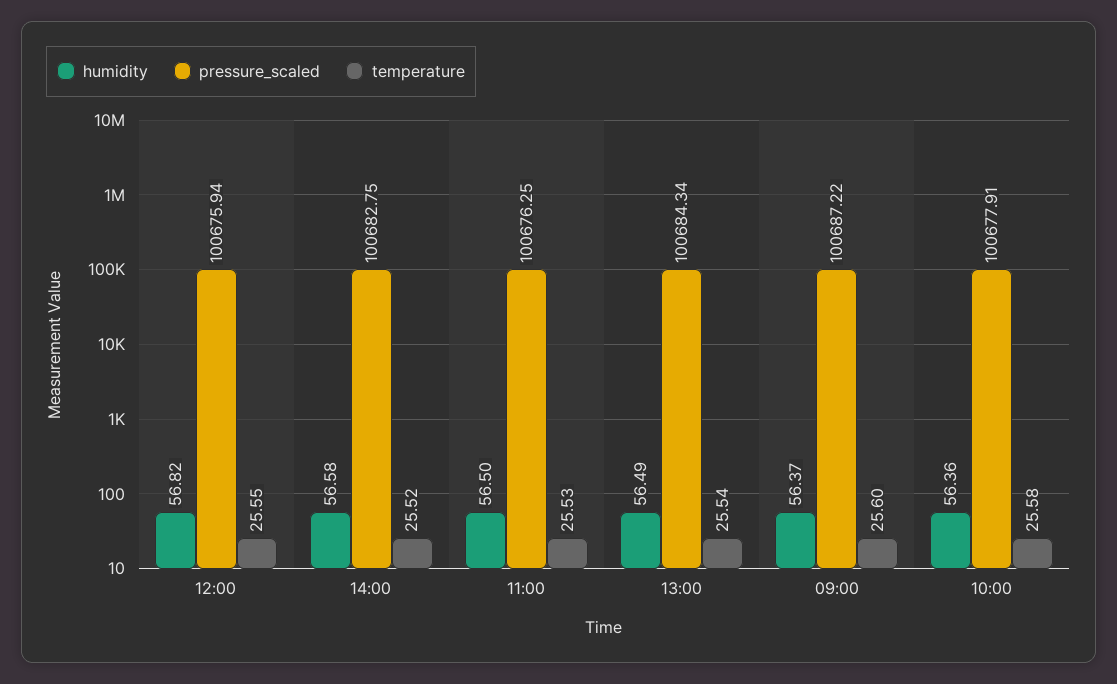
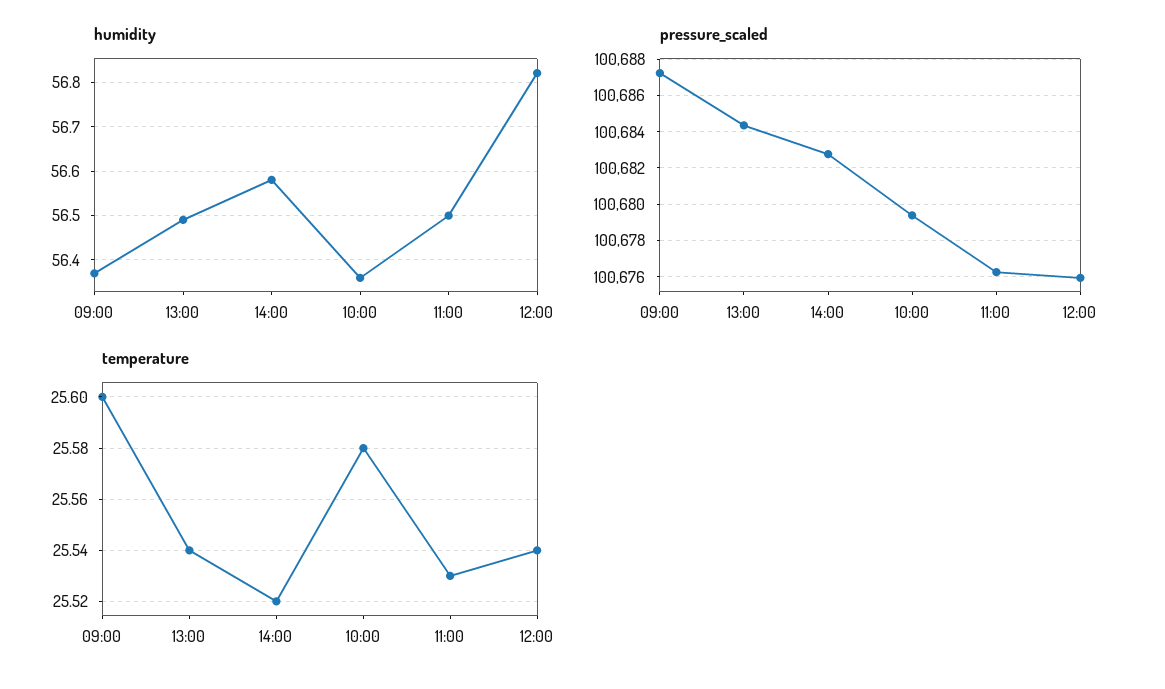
temperature, 12:00: 25.55 -> 25.54
pressure_scaled, 10:00: 100677.91 -> 100679.5

